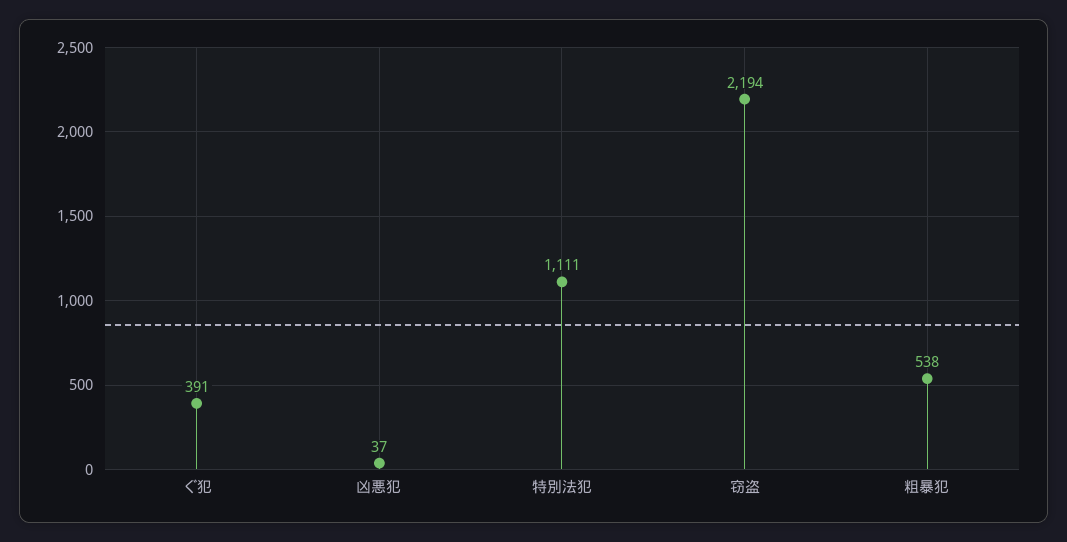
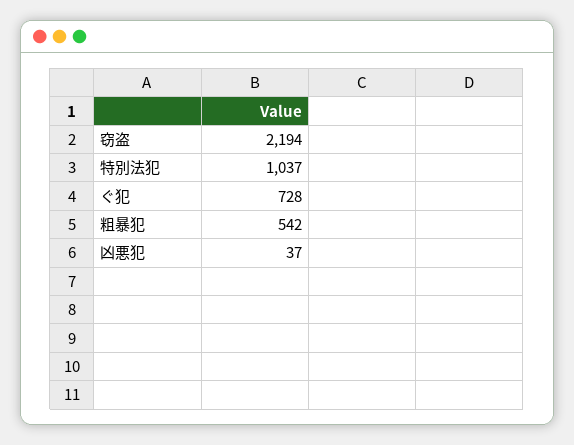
ぐ犯: 391 -> 728
特別法犯: 1111 -> 1037
粗暴犯: 538 -> 542

